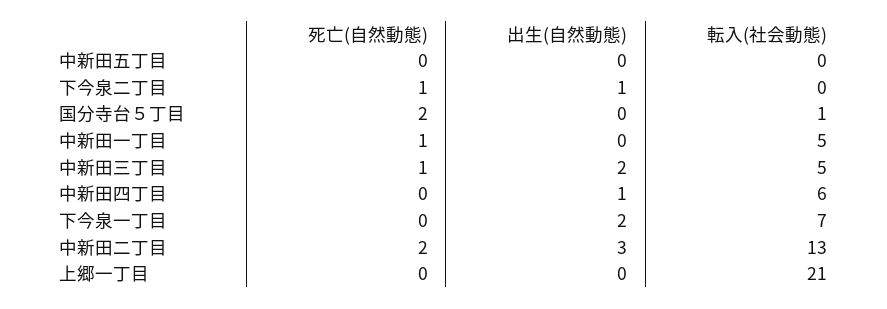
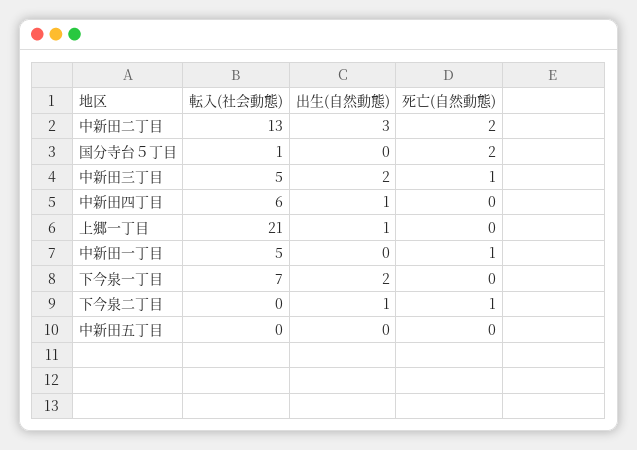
出生(自然動態), 上郷一丁目: 0 -> 1

